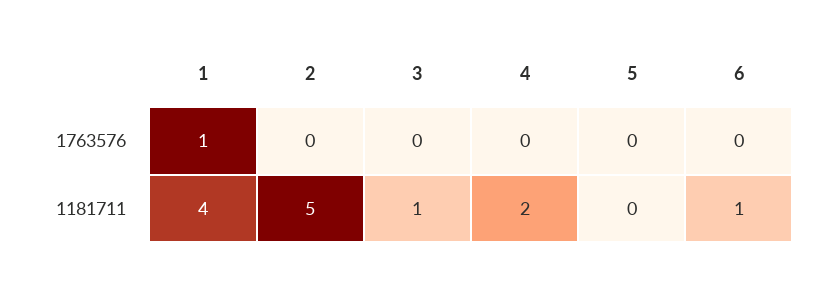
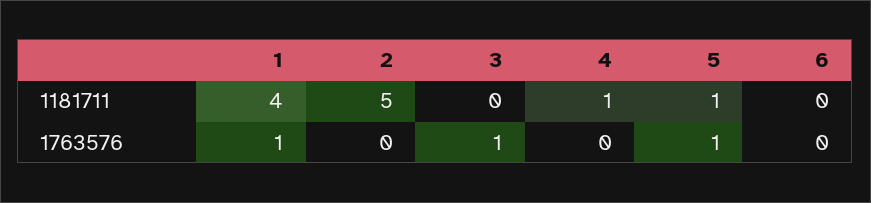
3, 1763576: 0 -> 1
5, 1763576: 0 -> 1
3, 1181711: 1 -> 0
4, 1181711: 2 -> 1
5, 1181711: 0 -> 1
6, 1181711: 1 -> 0

